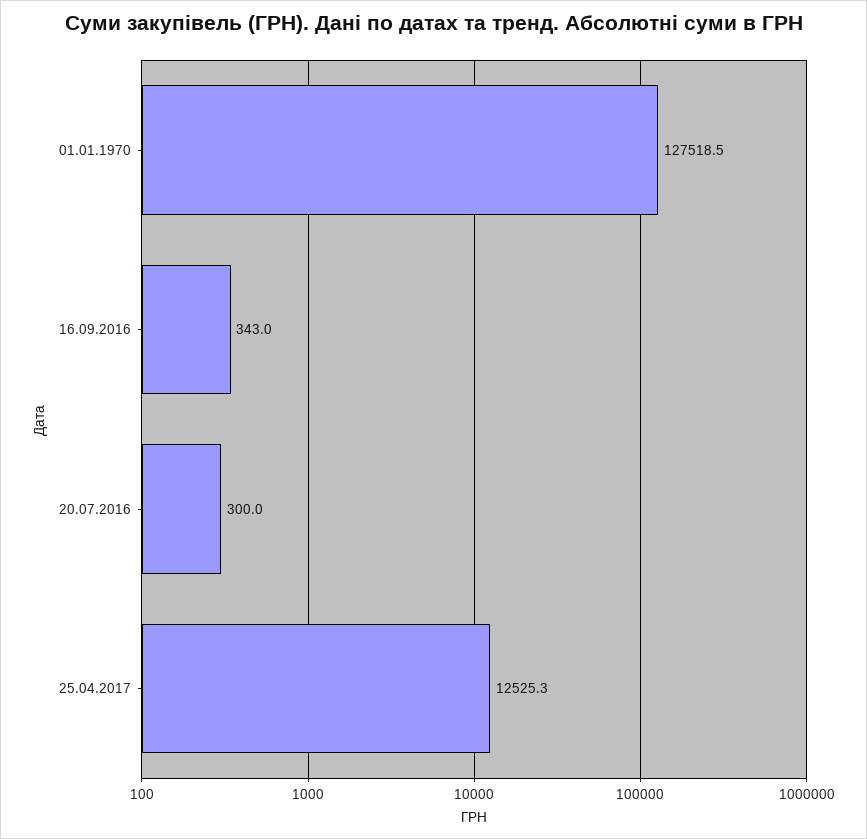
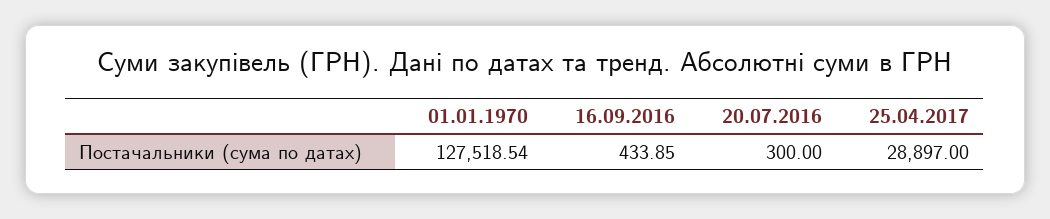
16.09.2016: 343 -> 433.85
25.04.2017: 12525.3 -> 28897

